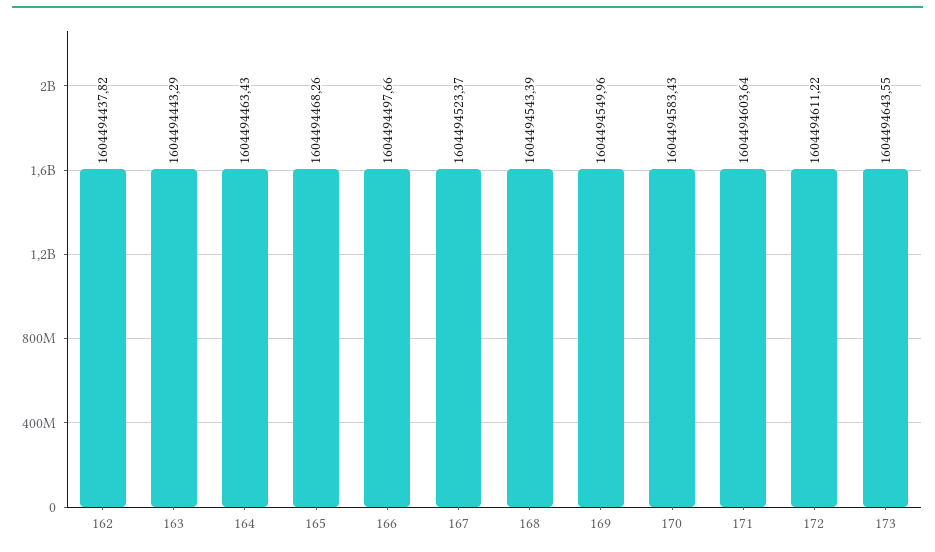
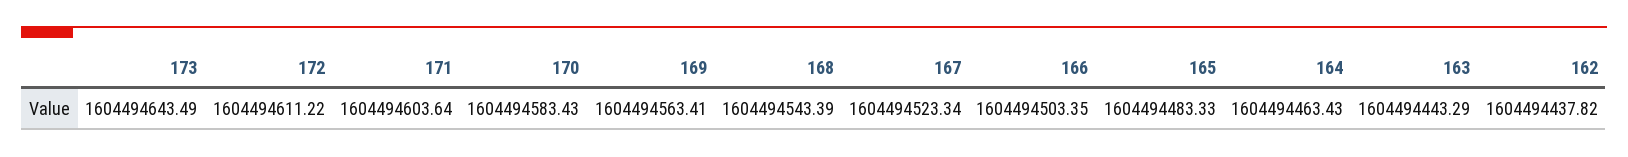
165: 1604494468.26 -> 1604494483.33
166: 1604494497.66 -> 1604494503.35
167: 1604494523.37 -> 1604494523.34
169: 1604494549.96 -> 1604494563.41
173: 1604494643.55 -> 1604494643.49

